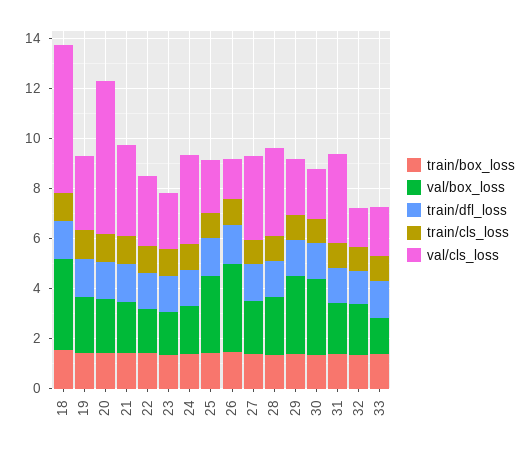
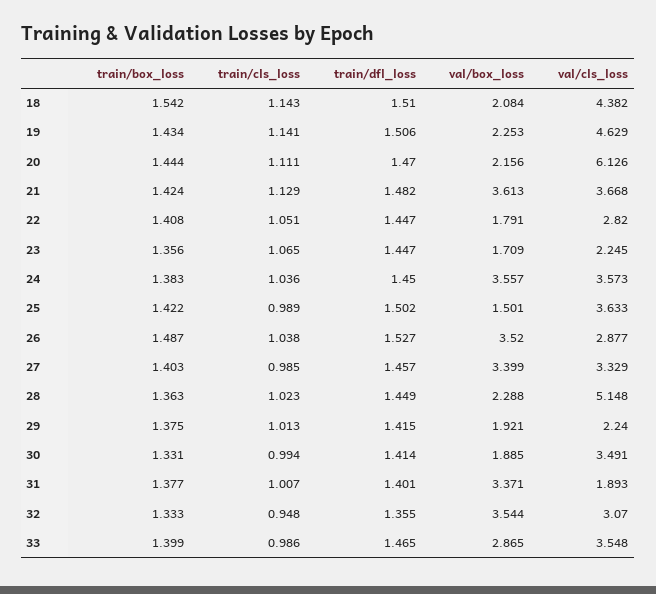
val/box_loss, 18: 3.5 -> 2.084
val/cls_loss, 18: 6 -> 4.382
val/cls_loss, 19: 3 -> 4.629
val/box_loss, 21: 2 -> 3.613
val/box_loss, 24: 2 -> 3.557
val/box_loss, 25: 3 -> 1.501
val/cls_loss, 25: 2 -> 3.633
val/cls_loss, 26: 1.5 -> 2.877
val/box_loss, 27: 2 -> 3.399
val/cls_loss, 28: 3.5 -> 5.148
val/box_loss, 29: 3 -> 1.921
val/box_loss, 30: 3 -> 1.885
val/cls_loss, 30: 2 -> 3.491
val/box_loss, 31: 2 -> 3.371
val/cls_loss, 31: 3.5 -> 1.893
val/box_loss, 32: 2 -> 3.544
val/cls_loss, 32: 1.5 -> 3.07
val/box_loss, 33: 1.5 -> 2.865
val/cls_loss, 33: 2 -> 3.548

